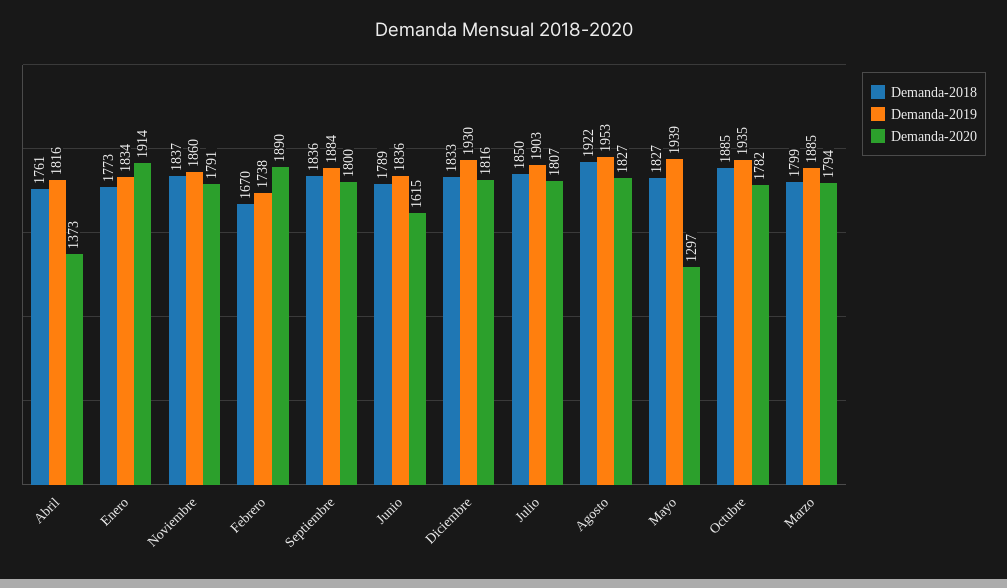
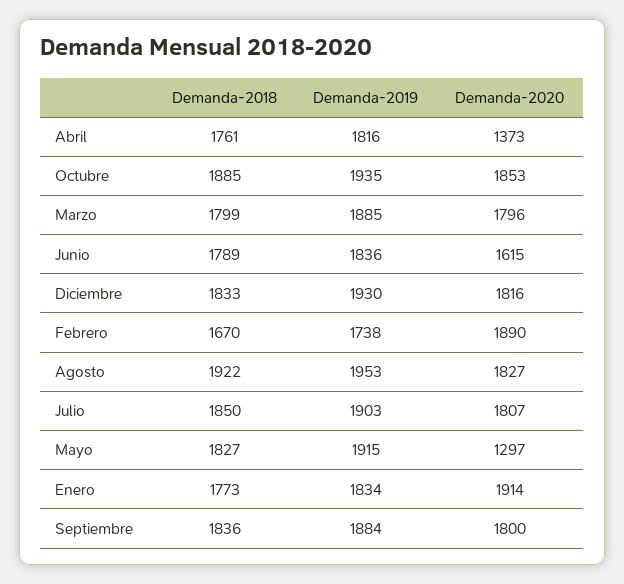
Demanda-2018, Noviembre: 1837 -> none
Demanda-2019, Noviembre: 1860 -> none
Demanda-2020, Noviembre: 1791 -> none
Demanda-2019, Mayo: 1939 -> 1915
Demanda-2020, Octubre: 1782 -> 1853
Demanda-2020, Marzo: 1794 -> 1796

